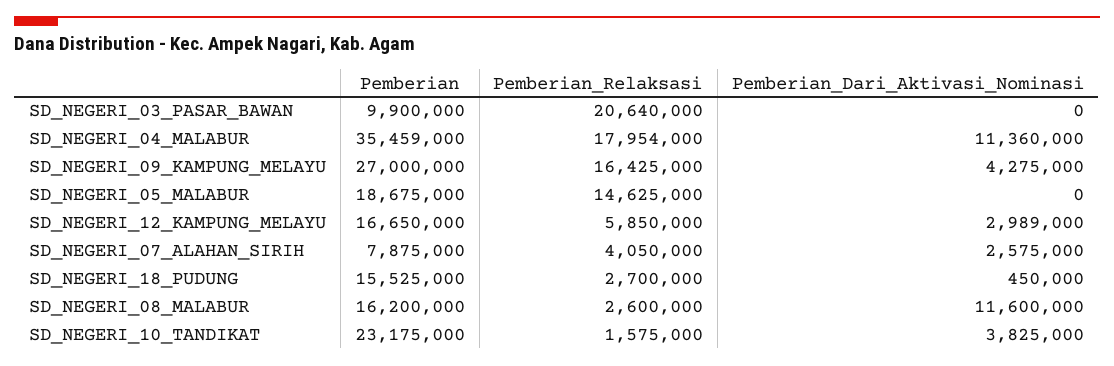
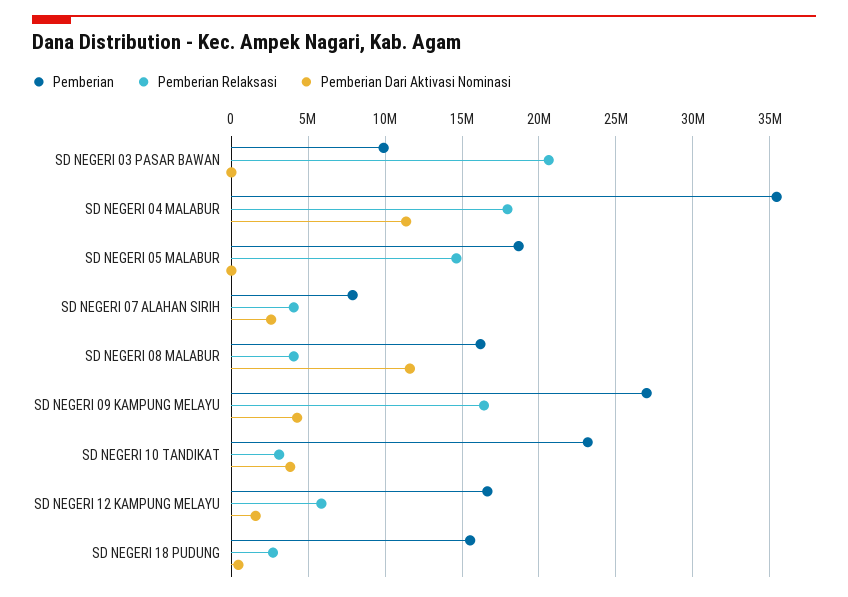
Pemberian_Dari_Aktivasi_Nominasi, SD_NEGERI_12_KAMPUNG_MELAYU: 2989000 -> 1500000
Pemberian_Relaksasi, SD_NEGERI_08_MALABUR: 2600000 -> 4000000
Pemberian_Relaksasi, SD_NEGERI_10_TANDIKAT: 1575000 -> 3000000

